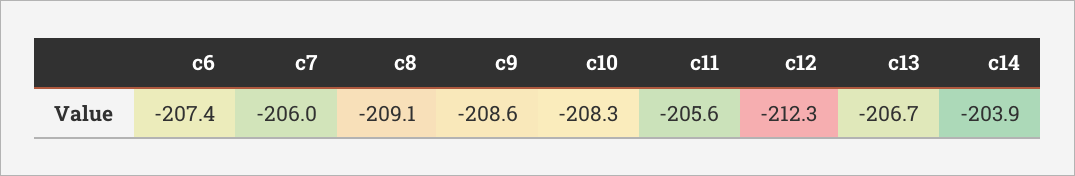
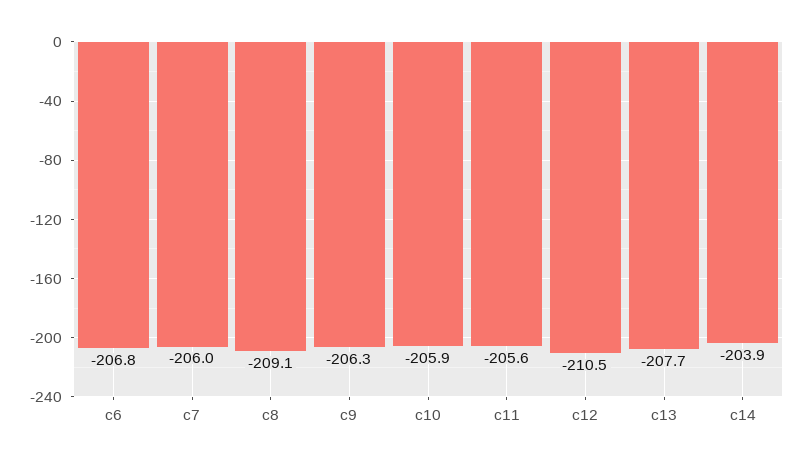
c6: -207.4 -> -206.8
c9: -208.6 -> -206.3
c10: -208.3 -> -205.9
c12: -212.3 -> -210.5
c13: -206.7 -> -207.7

